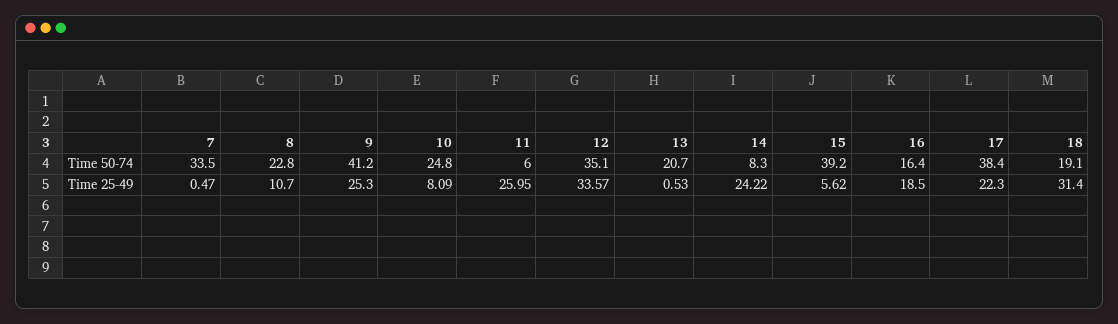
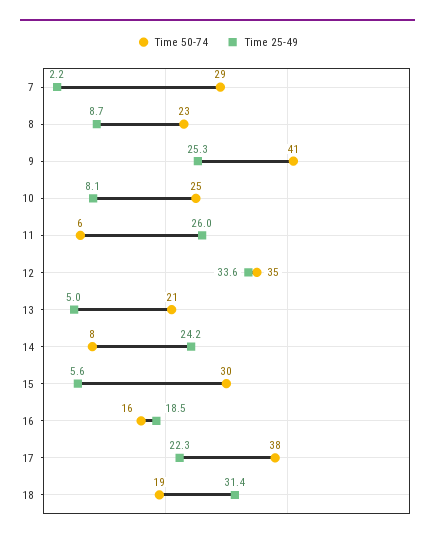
Time 50-74, 7: 33.5 -> 29
Time 50-74, 15: 39.2 -> 30
Time 25-49, 7: 0.47 -> 2.2
Time 25-49, 8: 10.7 -> 8.7
Time 25-49, 13: 0.53 -> 5

